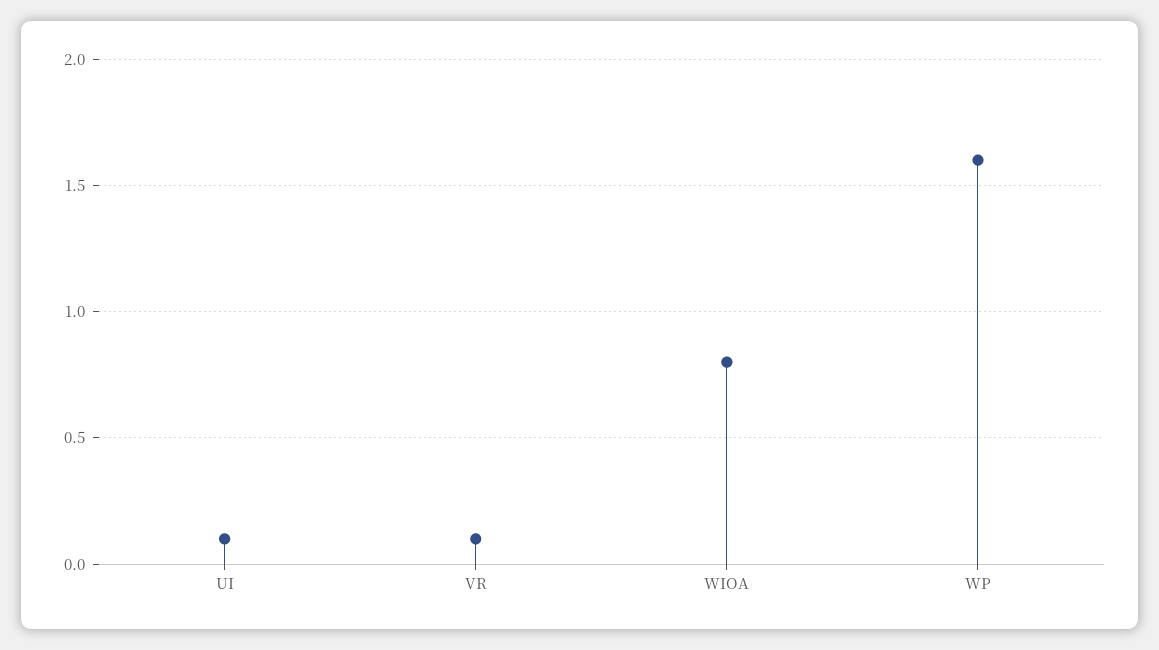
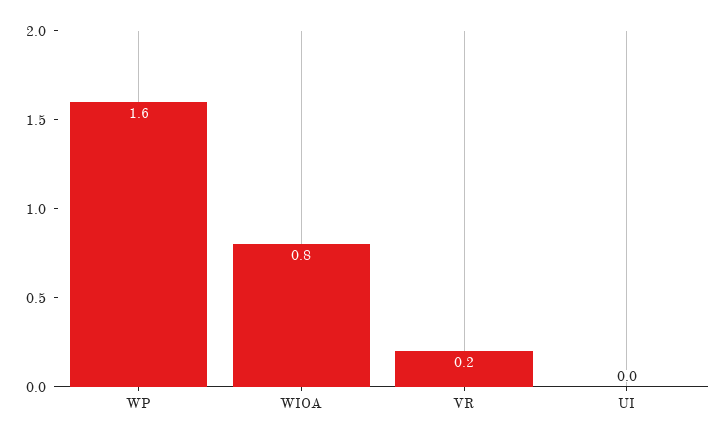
UI: 0.1 -> 0
VR: 0.1 -> 0.2

